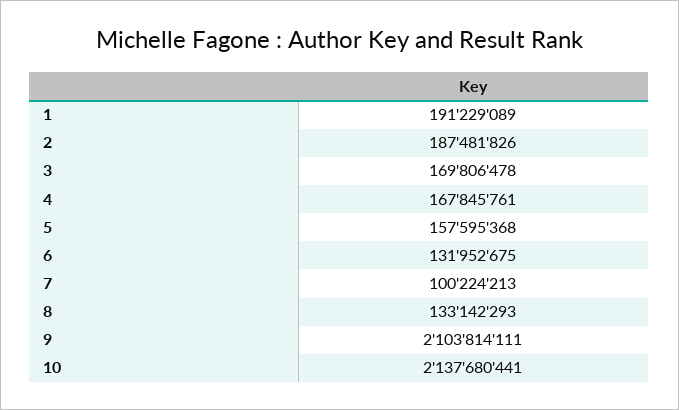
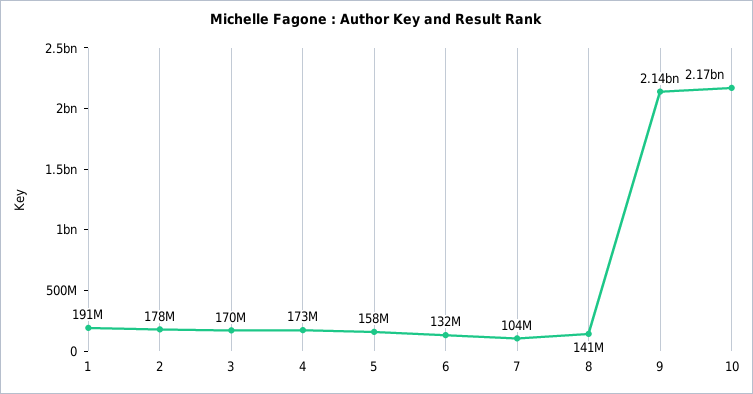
2: 187481826 -> 178000000
4: 167845761 -> 173000000
7: 100224213 -> 104000000
8: 133142293 -> 141000000
9: 2103814111 -> 2140000000
10: 2137680441 -> 2170000000

